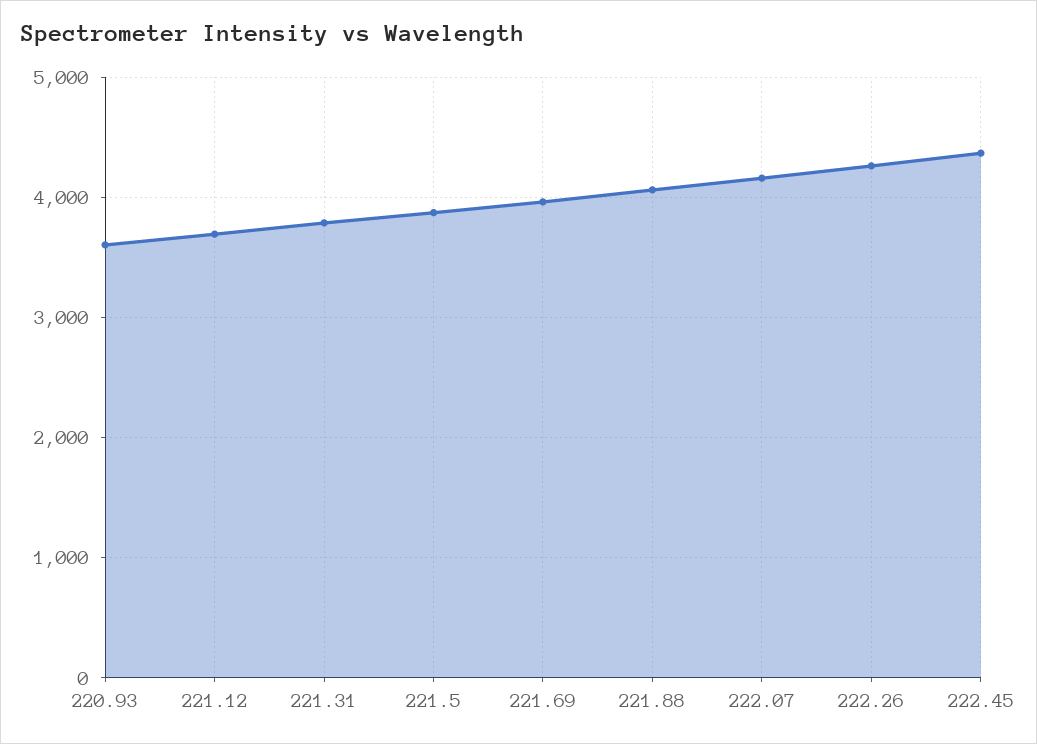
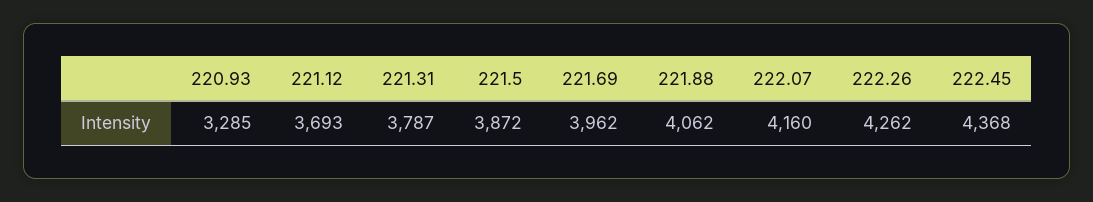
220.93: 3600 -> 3285

